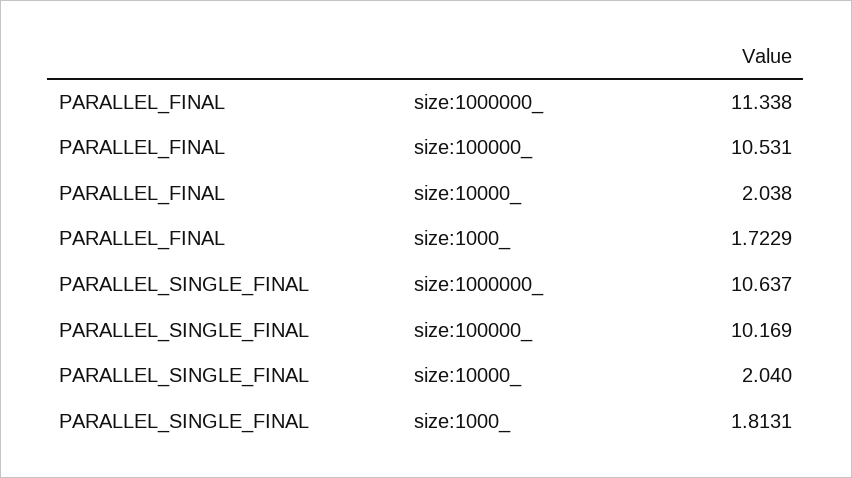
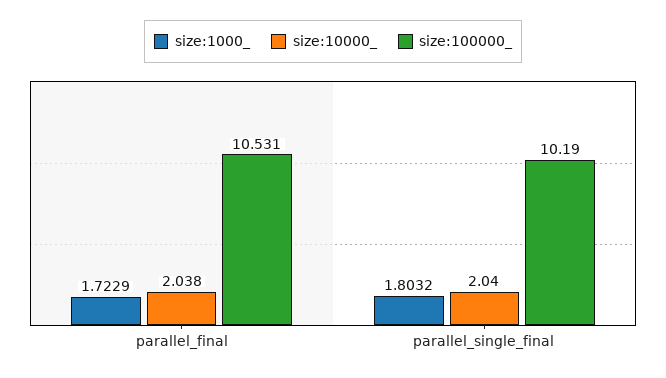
size:1000000_, PARALLEL_FINAL: 11.338 -> none
size:1000000_, PARALLEL_SINGLE_FINAL: 10.637 -> none
size:100000_, PARALLEL_SINGLE_FINAL: 10.169 -> 10.19
size:1000_, PARALLEL_SINGLE_FINAL: 1.8131 -> 1.8032

